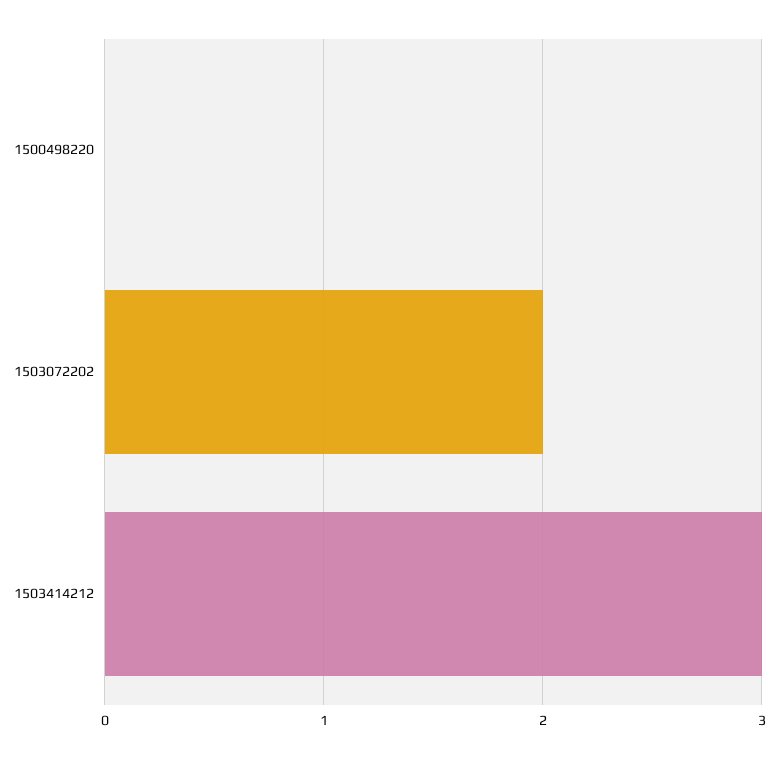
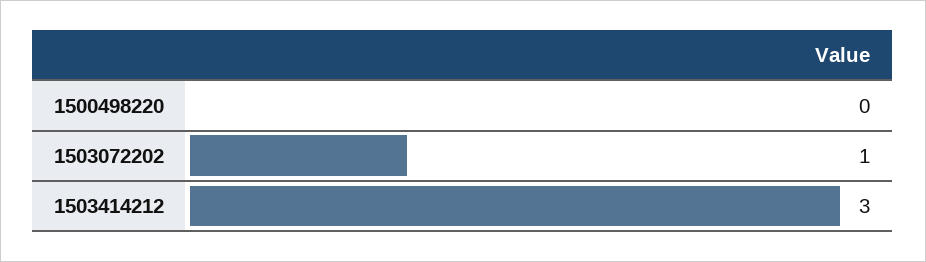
1503072202: 2 -> 1

